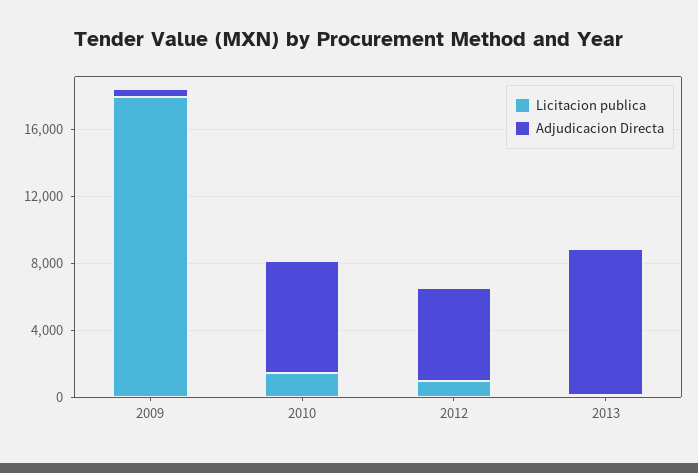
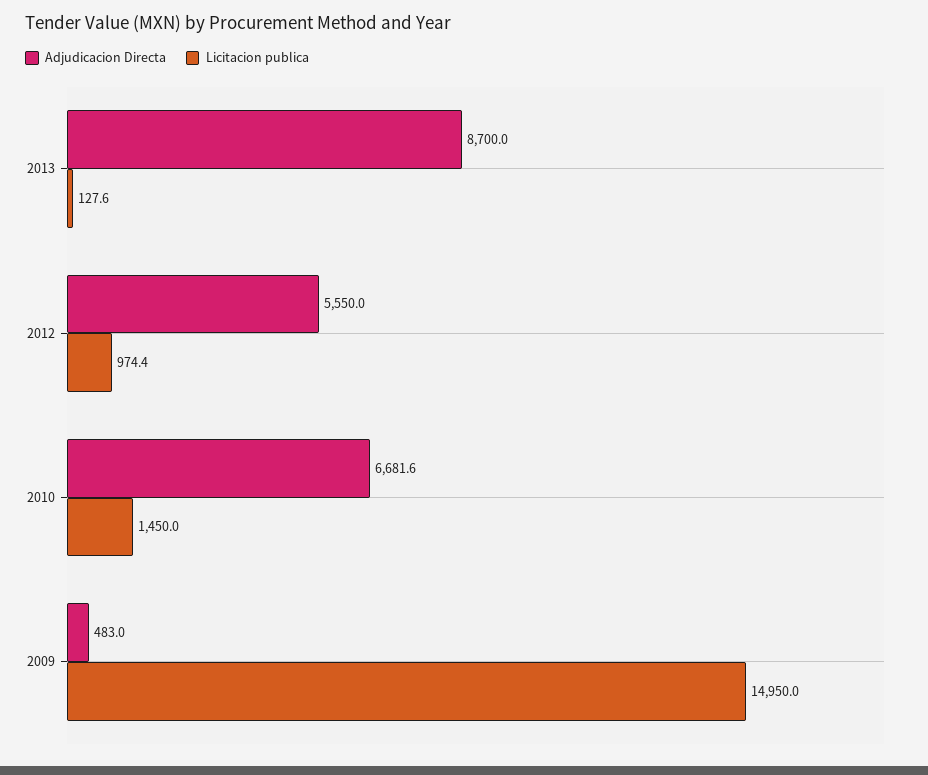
Licitacion publica, 2009: 18000 -> 14950

